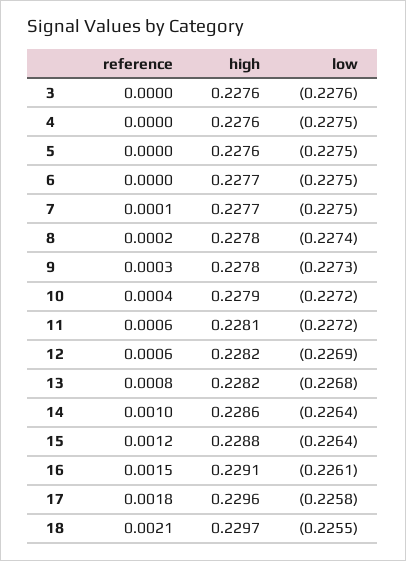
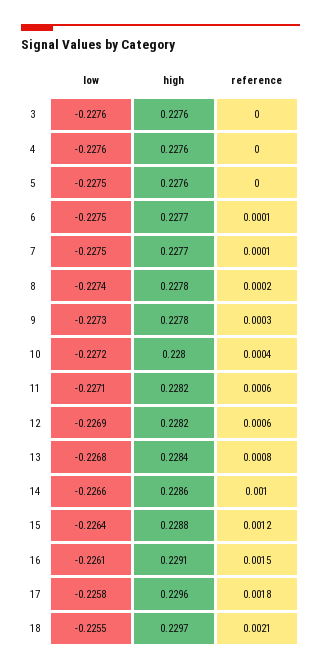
low, 4: -0.2275 -> -0.2276
reference, 6: 0 -> 0.0001
high, 10: 0.2279 -> 0.228
high, 11: 0.2281 -> 0.2282
low, 11: -0.2272 -> -0.2271
high, 13: 0.2282 -> 0.2284
low, 14: -0.2264 -> -0.2266

